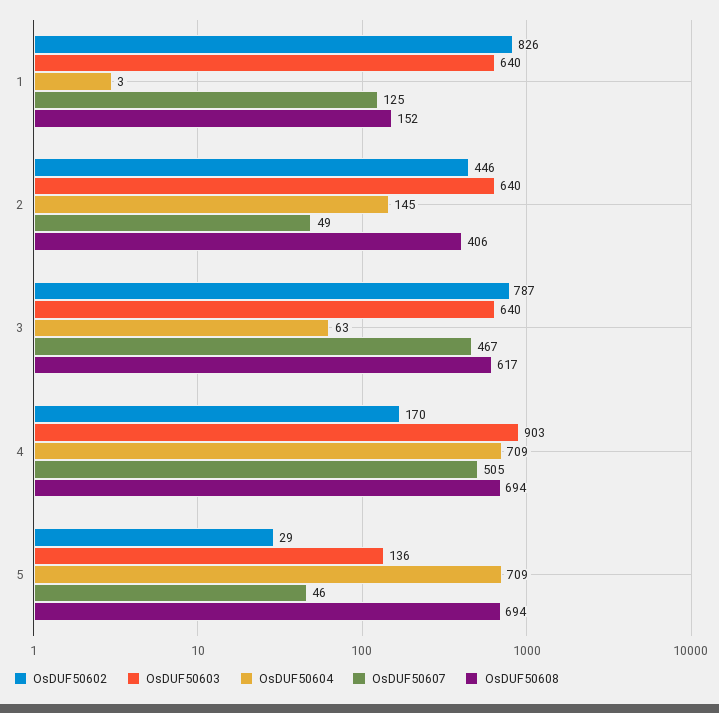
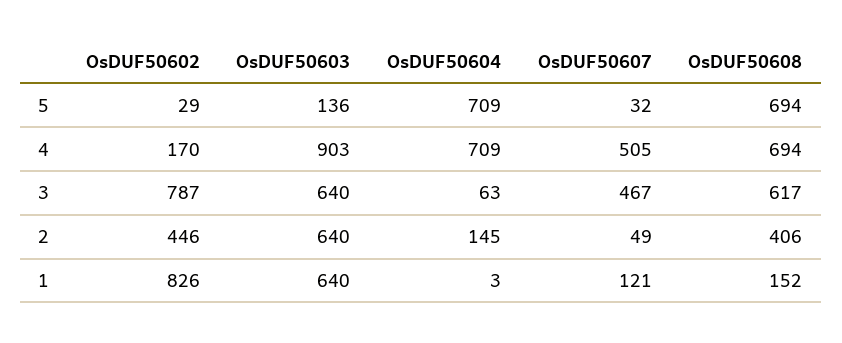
OsDUF50607, 1: 125 -> 121
OsDUF50607, 5: 46 -> 32

